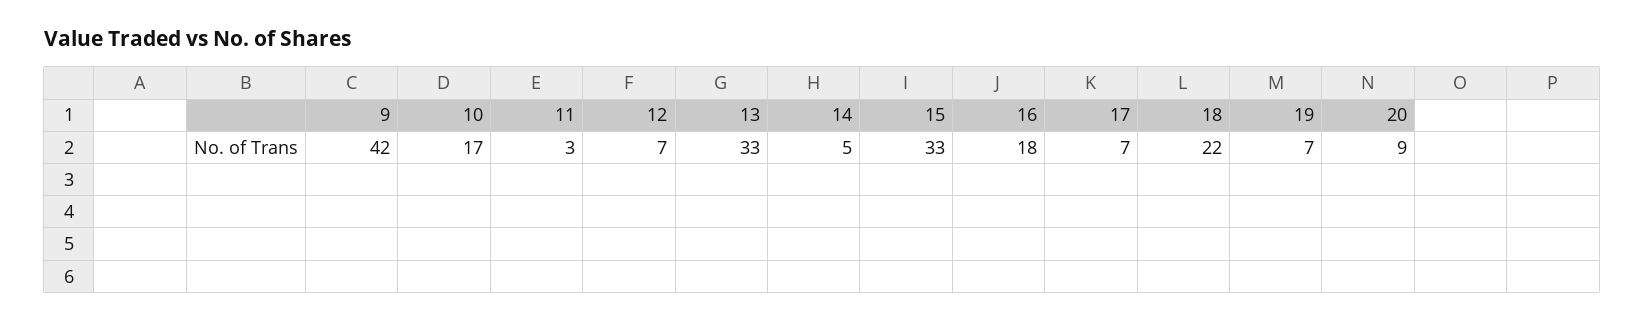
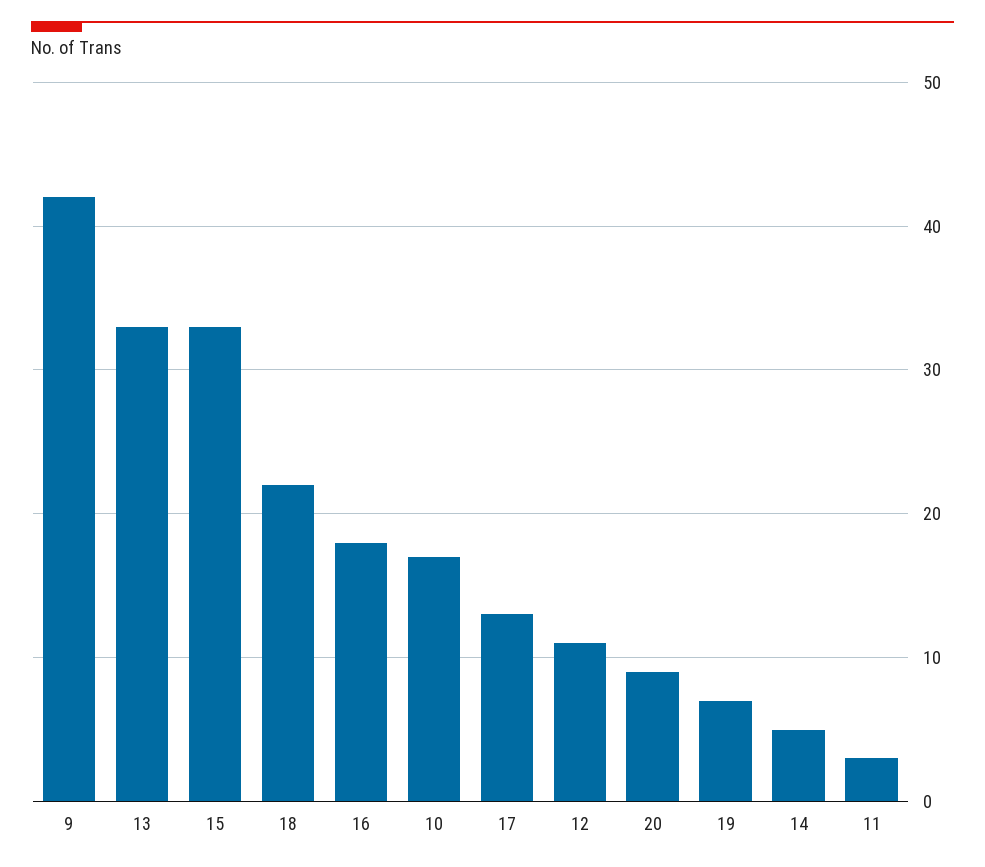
12: 7 -> 11
17: 7 -> 13

